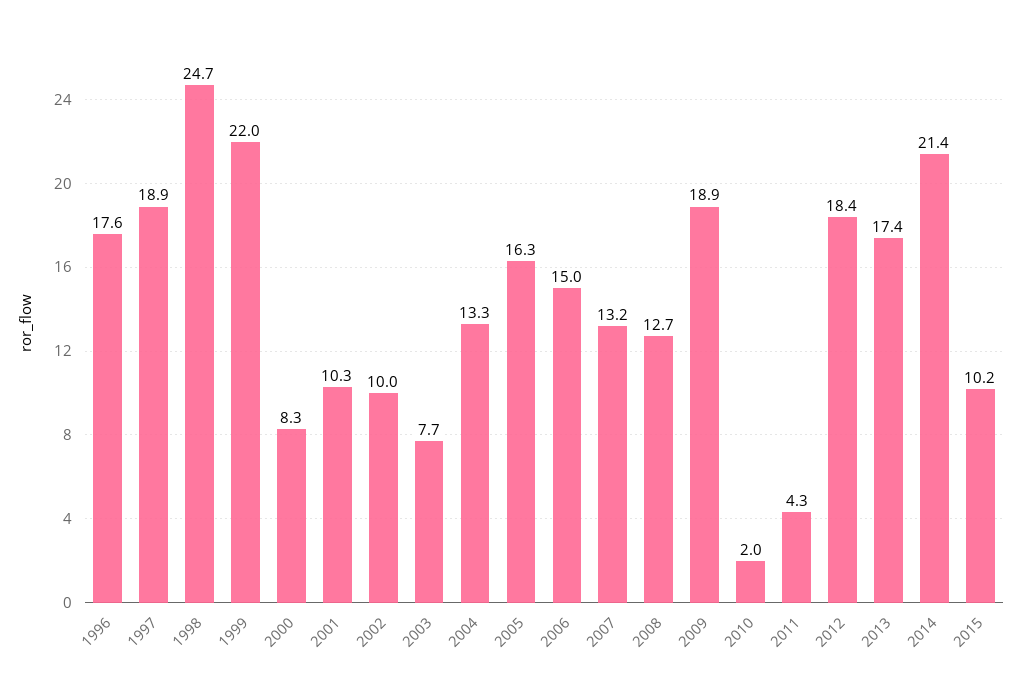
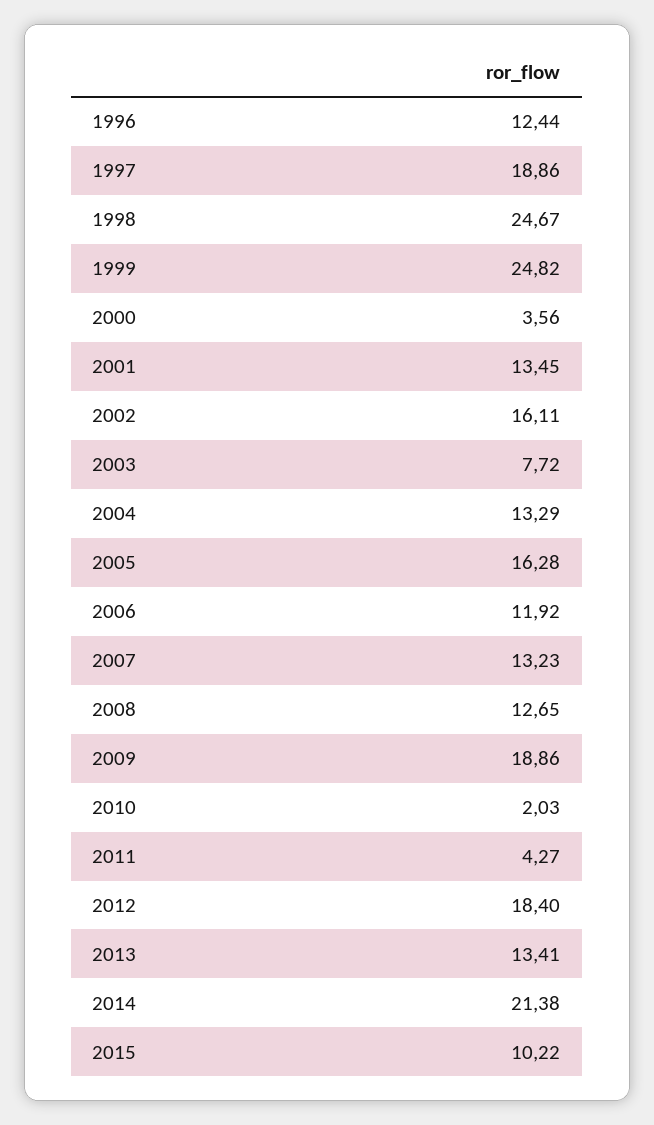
1996: 17.6 -> 12.44
1999: 22 -> 24.82
2000: 8.3 -> 3.56
2001: 10.3 -> 13.45
2002: 10 -> 16.11
2006: 15 -> 11.92
2013: 17.4 -> 13.41

